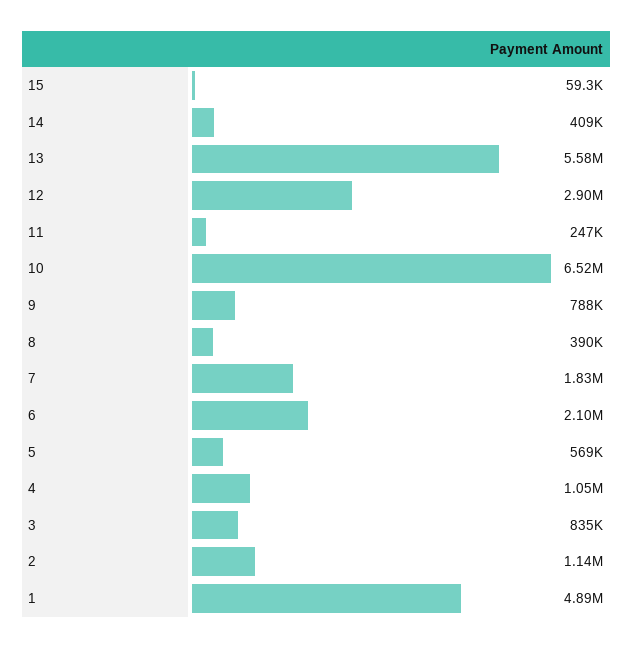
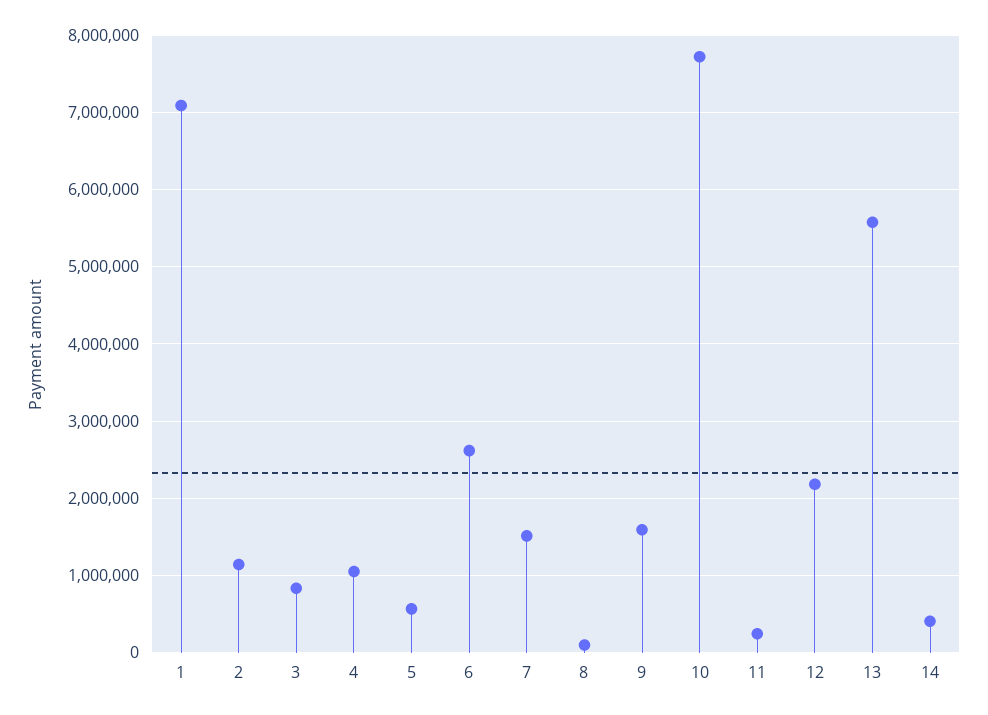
15: 59300 -> none
12: 2900000 -> 2200000
10: 6520000 -> 7700000
9: 788000 -> 1600000
8: 390000 -> 100000
7: 1830000 -> 1500000
6: 2100000 -> 2600000
1: 4890000 -> 7100000

